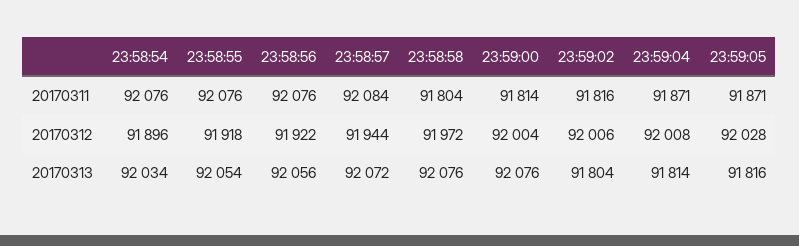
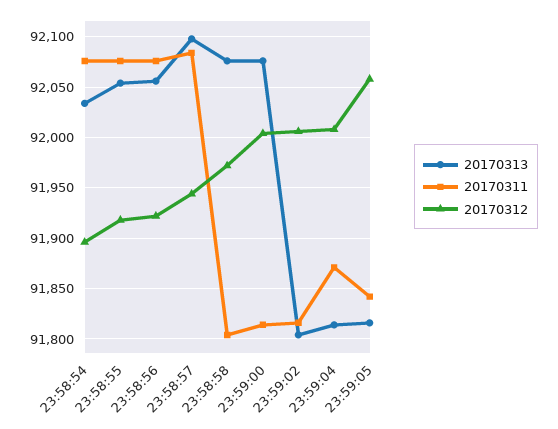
20170311, 23:59:05: 91871 -> 91840
20170312, 23:59:05: 92028 -> 92060
20170313, 23:58:57: 92072 -> 92100

